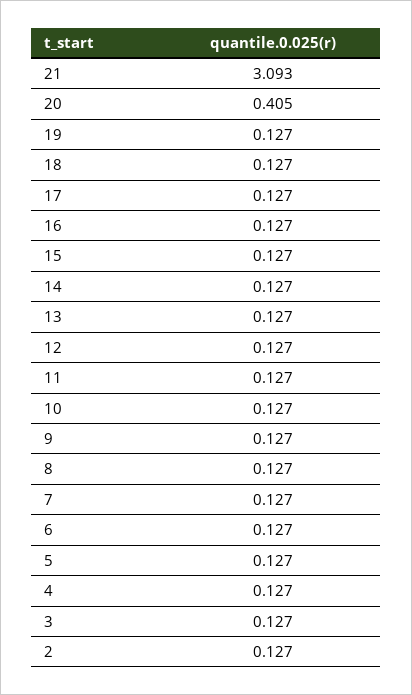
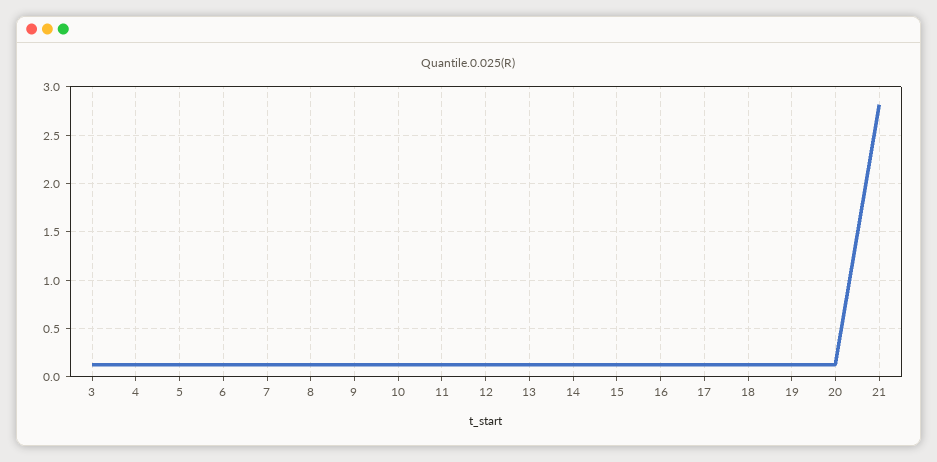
21: 3.093 -> 2.8
20: 0.405 -> 0.1
2: 0.127 -> none

